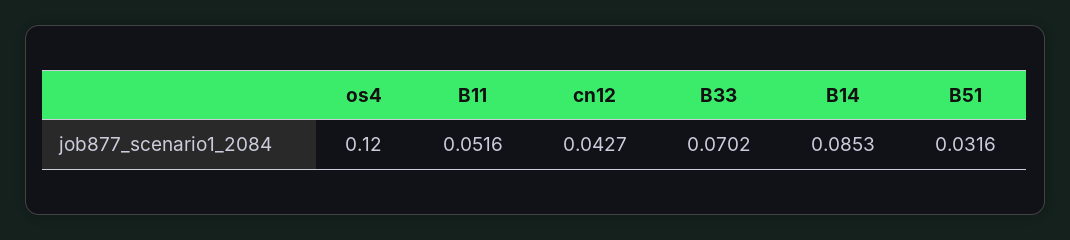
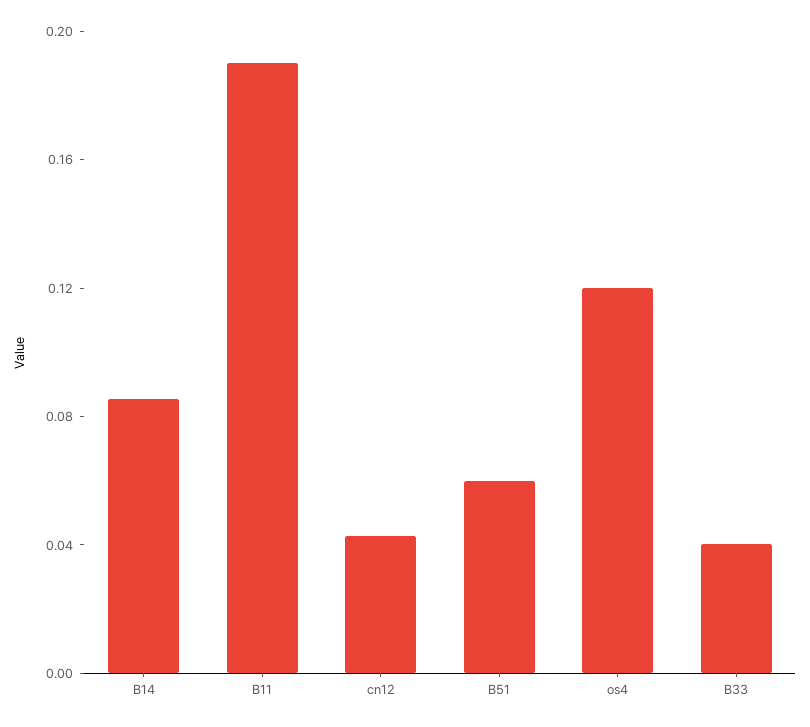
B11: 0.0516 -> 0.19
B33: 0.0702 -> 0.04
B51: 0.0316 -> 0.06

